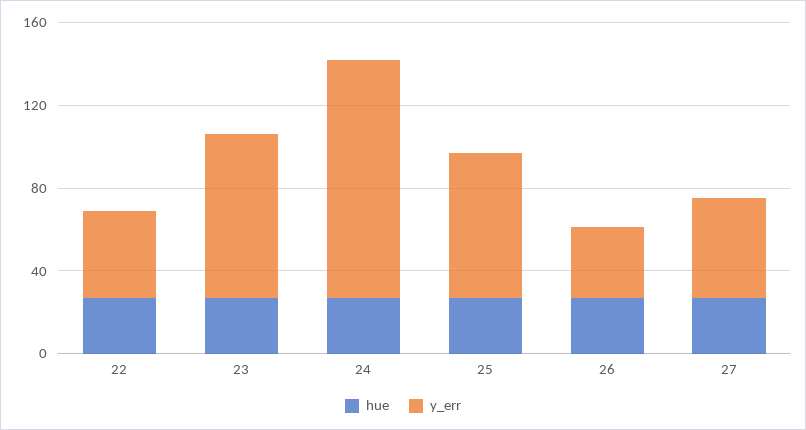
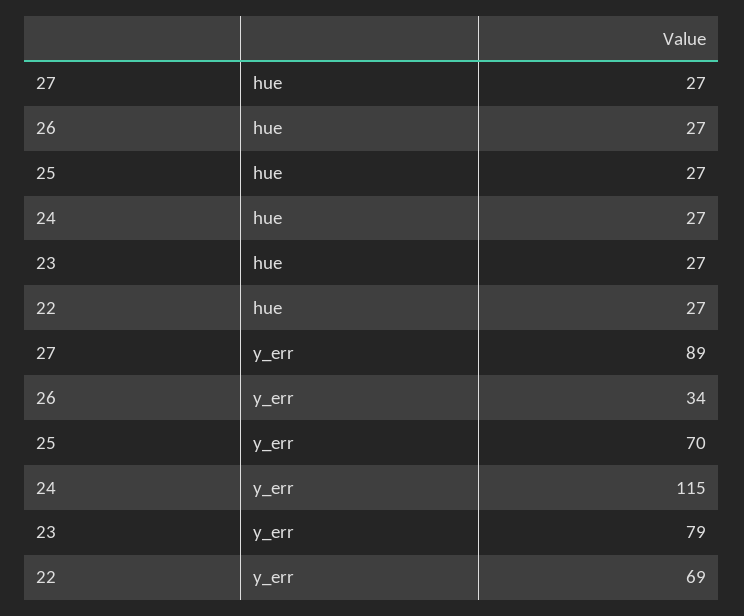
y_err, 22: 40 -> 69
y_err, 27: 50 -> 89

